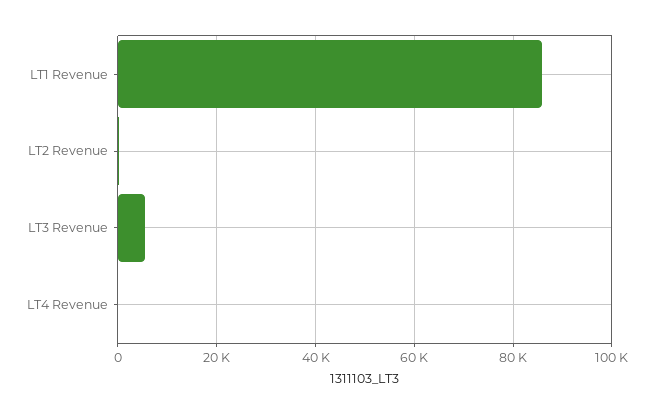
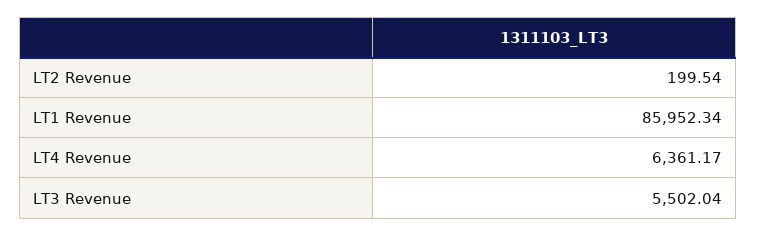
LT4 Revenue: 0 -> 6361.17

